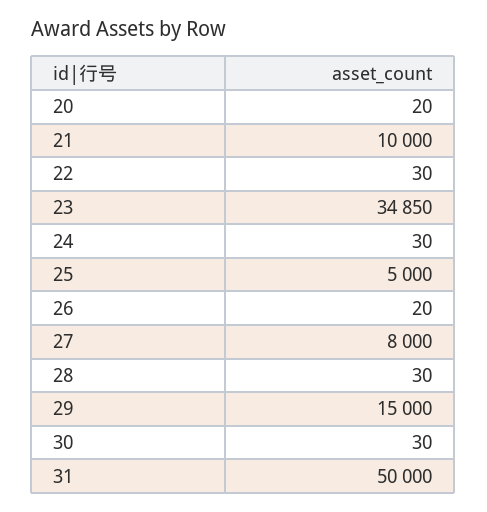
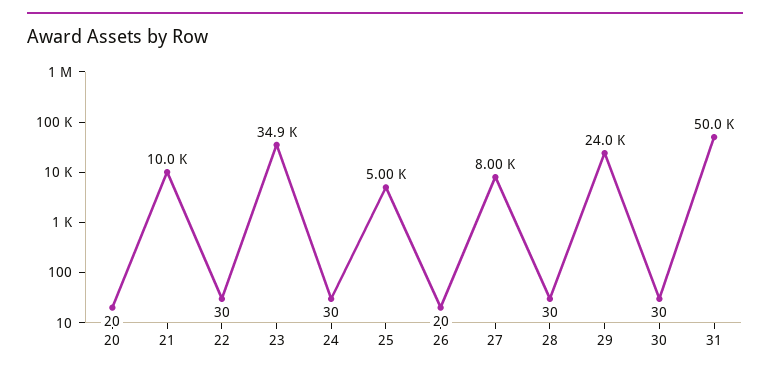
29: 15000 -> 24000

